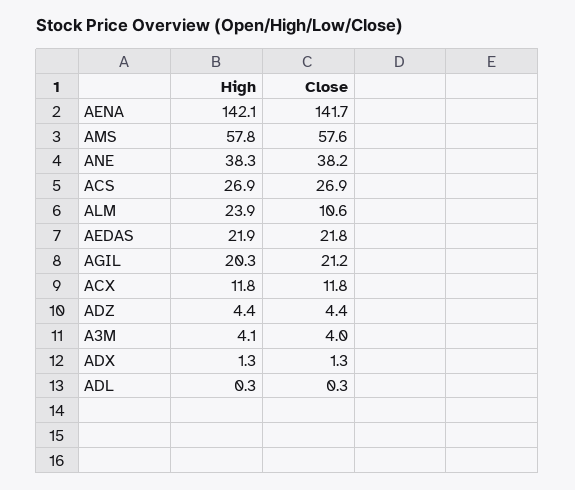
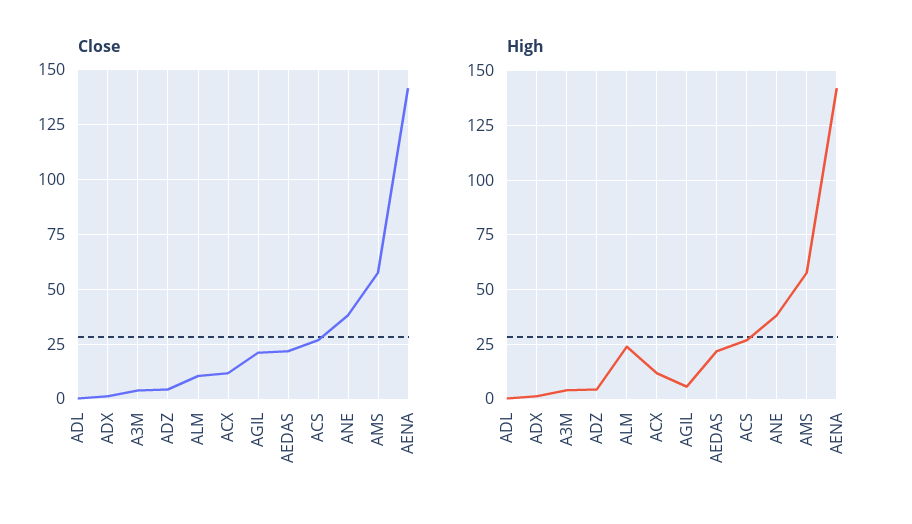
High, AGIL: 20.3 -> 5

